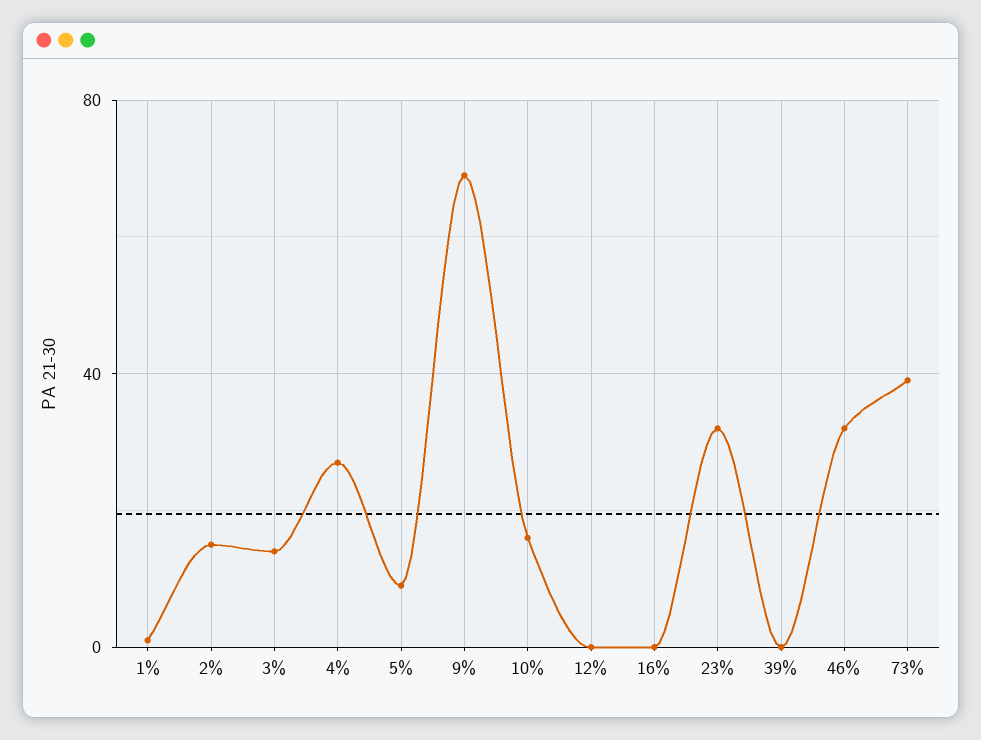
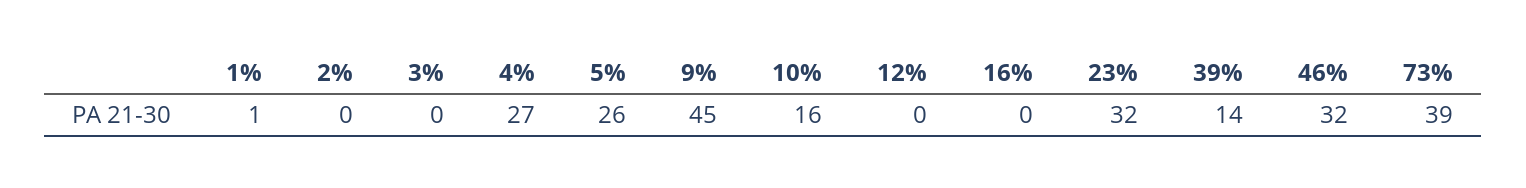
2%: 15 -> 0
3%: 15 -> 0
5%: 10 -> 26
9%: 70 -> 45
39%: 0 -> 14

